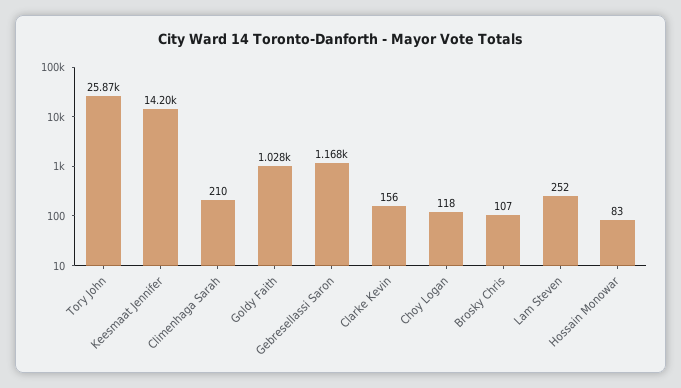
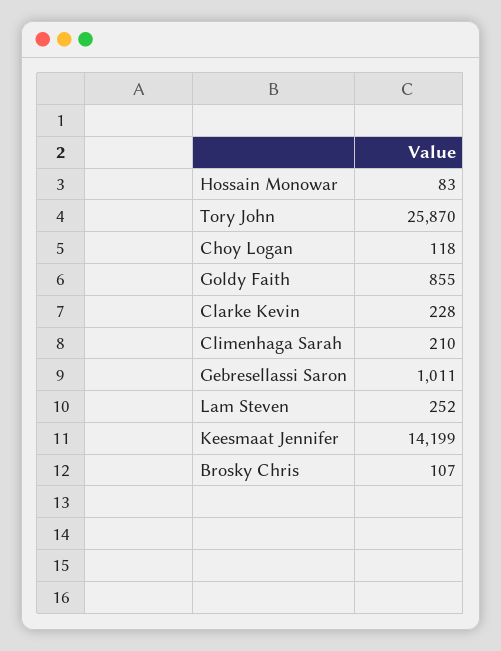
Goldy Faith: 1028 -> 855
Gebresellassi Saron: 1168 -> 1011
Clarke Kevin: 156 -> 228

